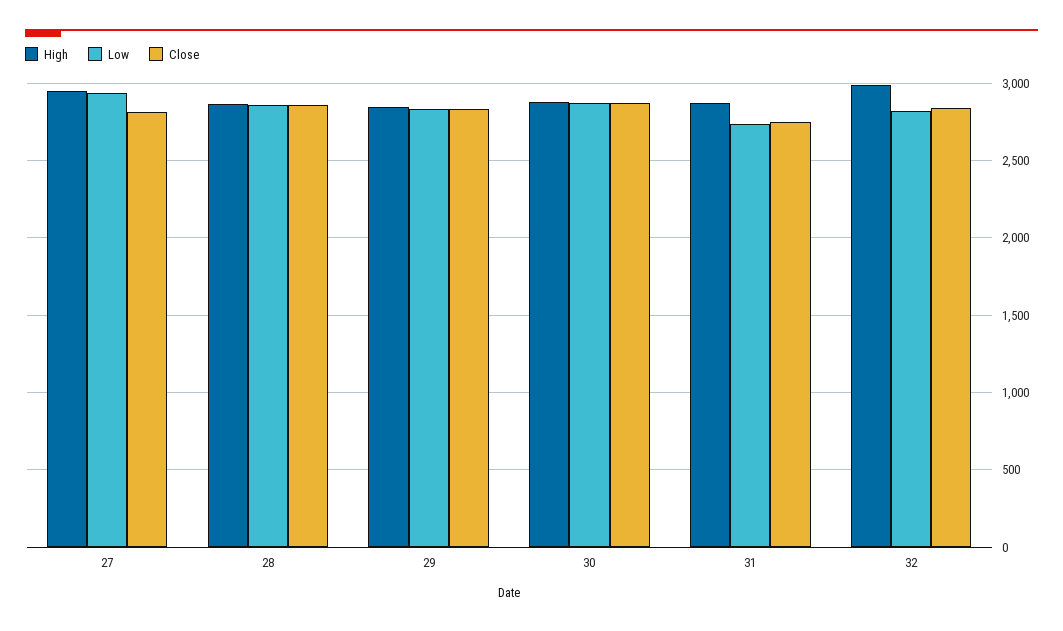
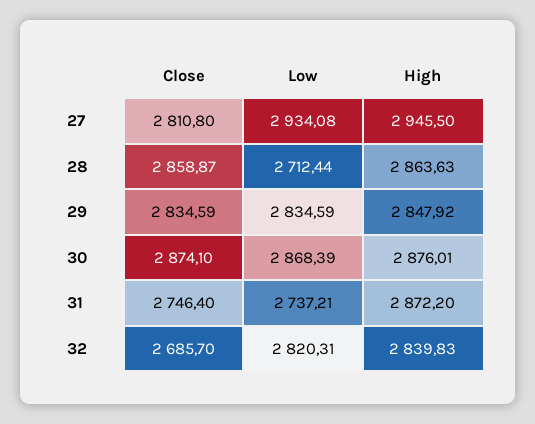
Low, 28: 2850 -> 2712.44
High, 32: 3000 -> 2839.83
Close, 32: 2850 -> 2685.7

